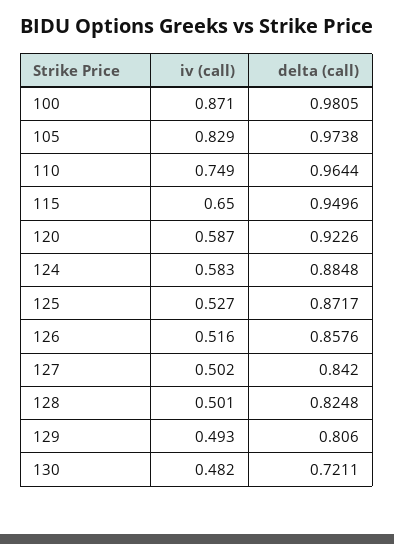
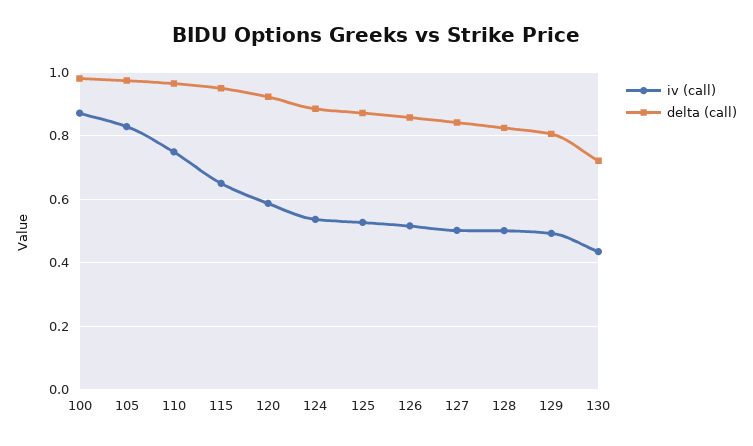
iv (call), 124: 0.583 -> 0.54
iv (call), 130: 0.482 -> 0.44

